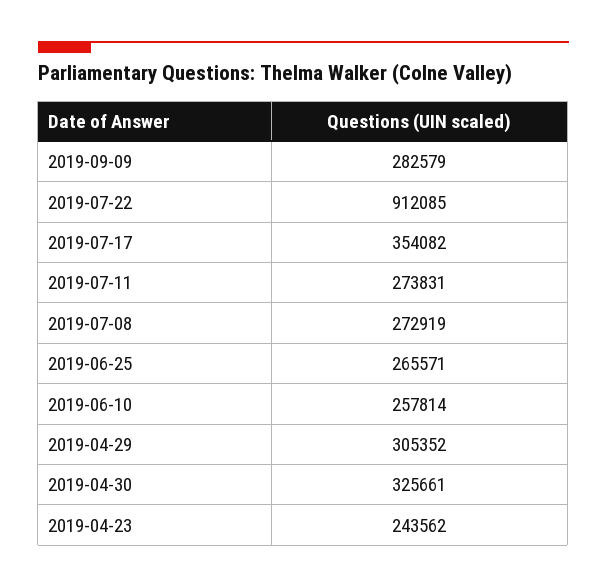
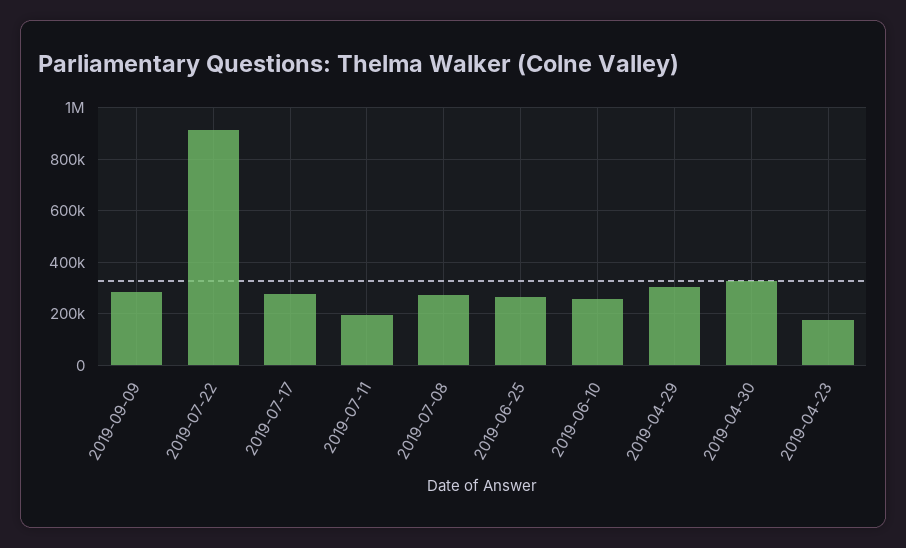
2019-07-17: 354082 -> 275000
2019-07-11: 273831 -> 200000
2019-04-23: 243562 -> 175000

